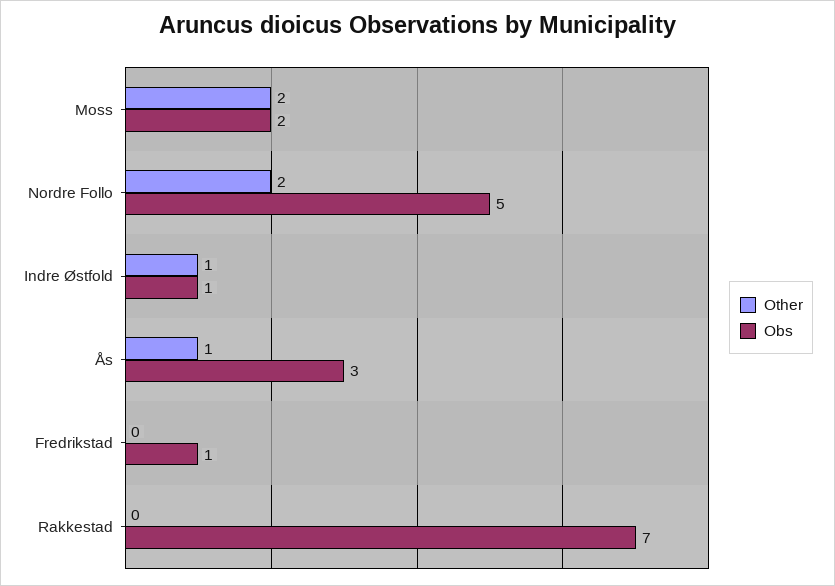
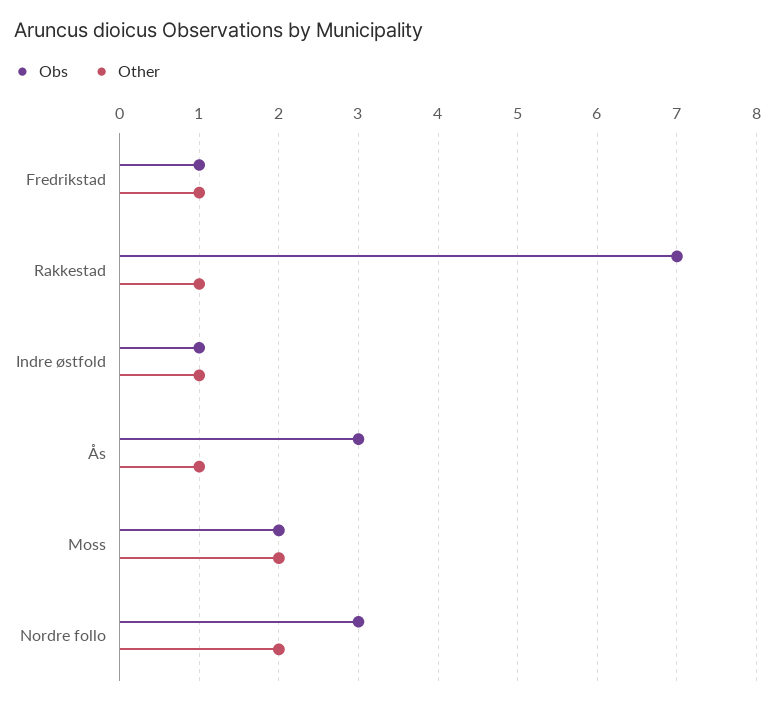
Obs, Nordre Follo: 5 -> 3
Other, Fredrikstad: 0 -> 1
Other, Rakkestad: 0 -> 1

